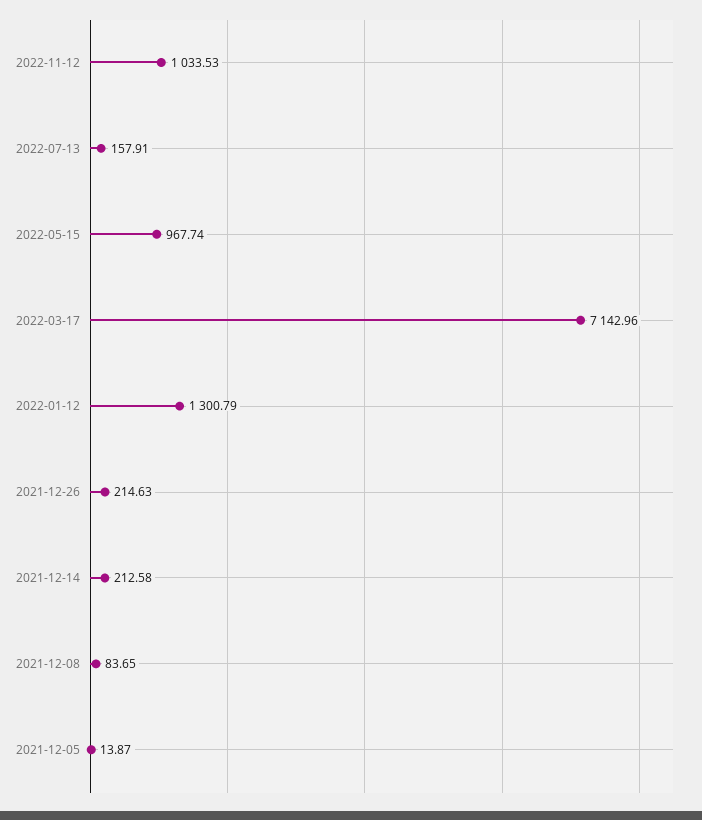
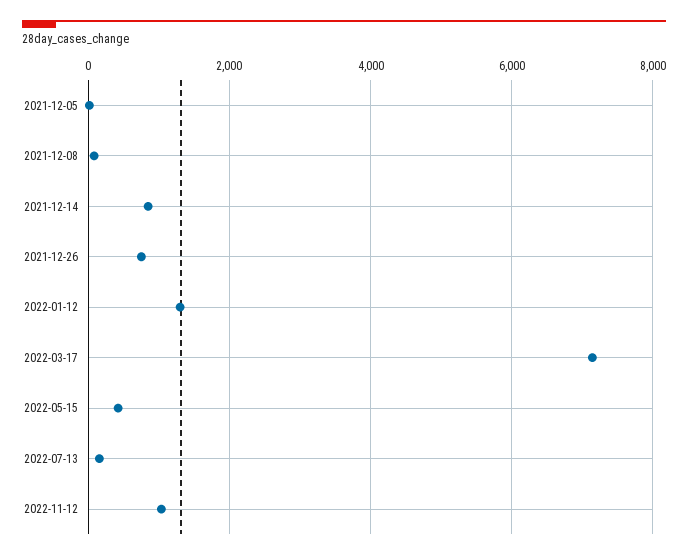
2022-05-15: 967.74 -> 400
2021-12-26: 214.63 -> 800
2021-12-14: 212.58 -> 800

